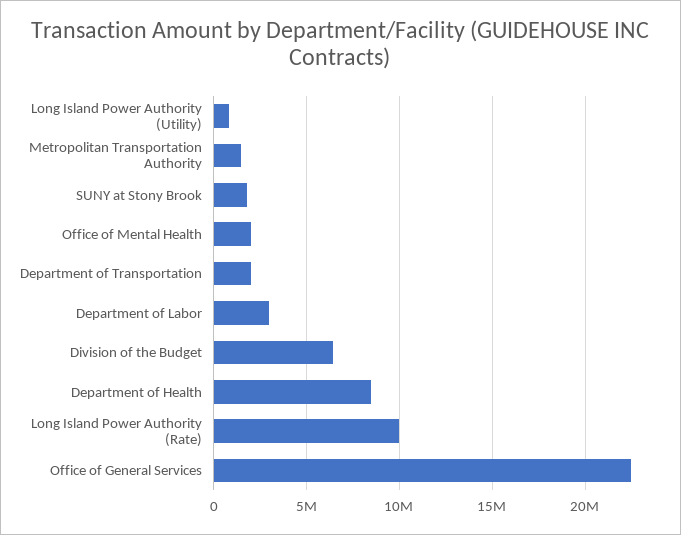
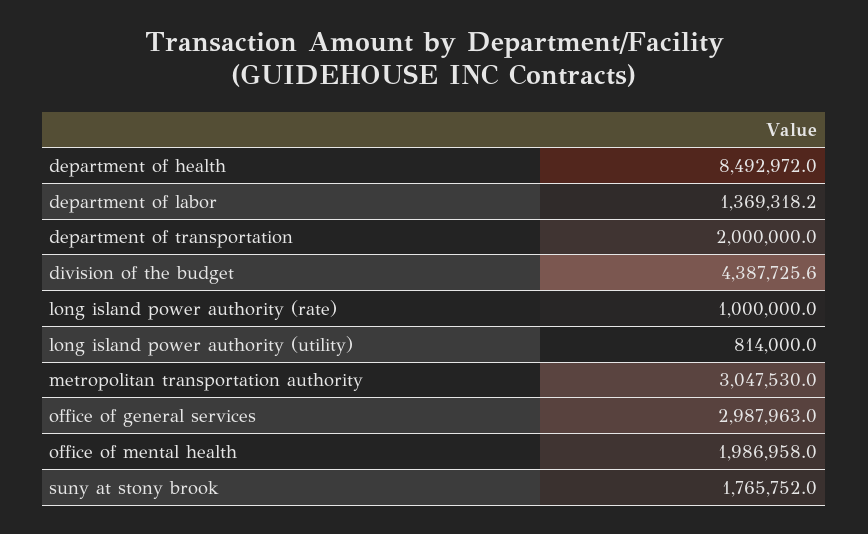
Metropolitan Transportation Authority: 1500000 -> 3047530
Department of Labor: 3000000 -> 1369318.2
Division of the Budget: 6500000 -> 4387725.6
Long Island Power Authority (Rate): 10000000 -> 1000000
Office of General Services: 22500000 -> 2987963

